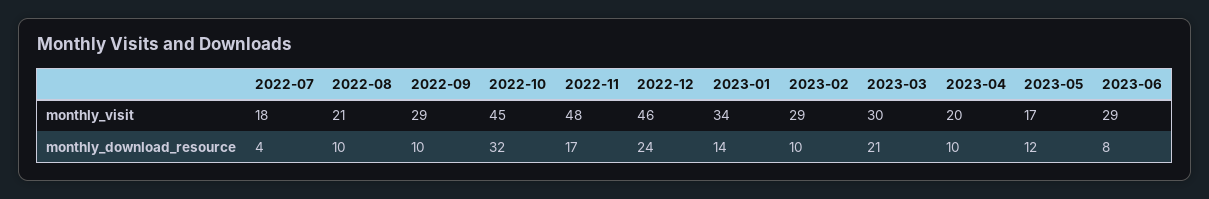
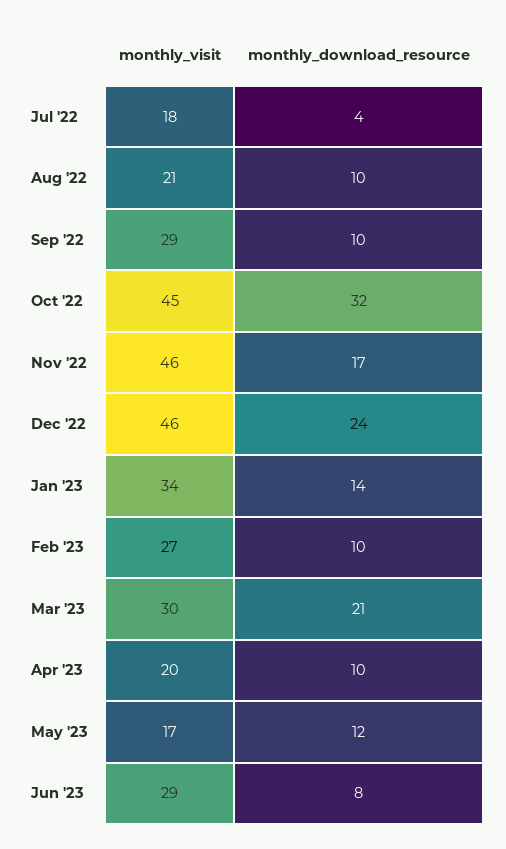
2022-11, monthly_visit: 48 -> 46
2023-02, monthly_visit: 29 -> 27

